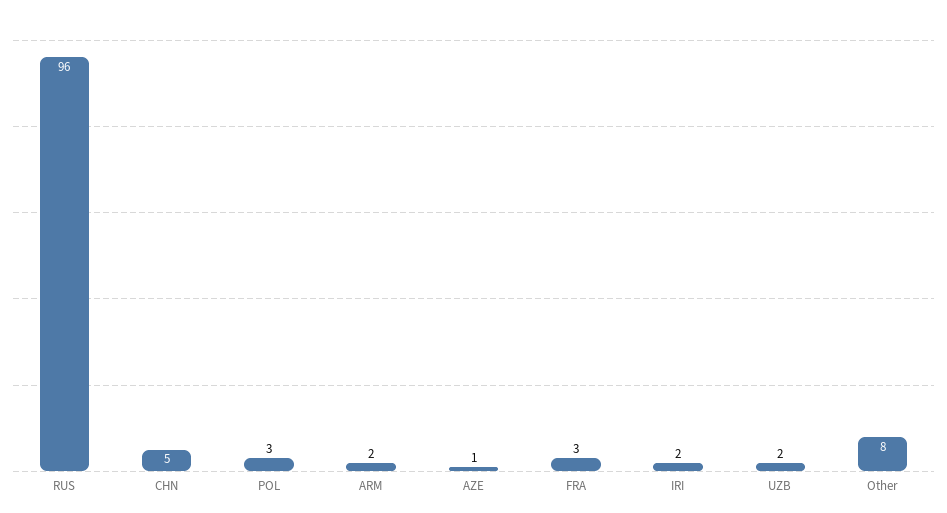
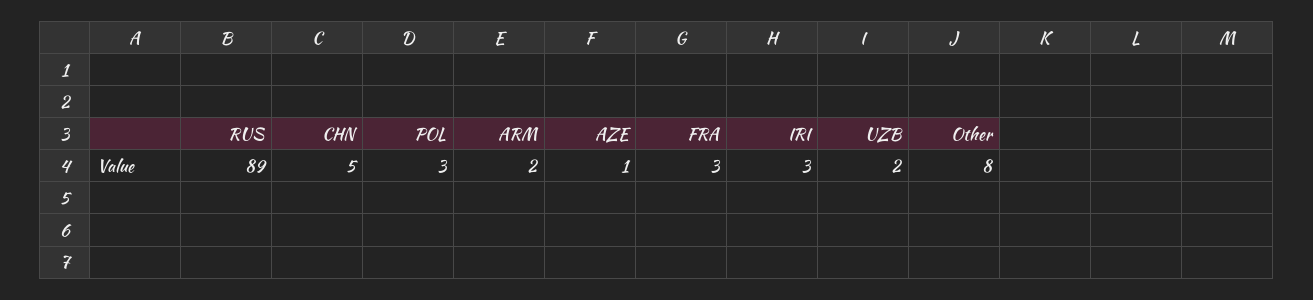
RUS: 96 -> 89
IRI: 2 -> 3

